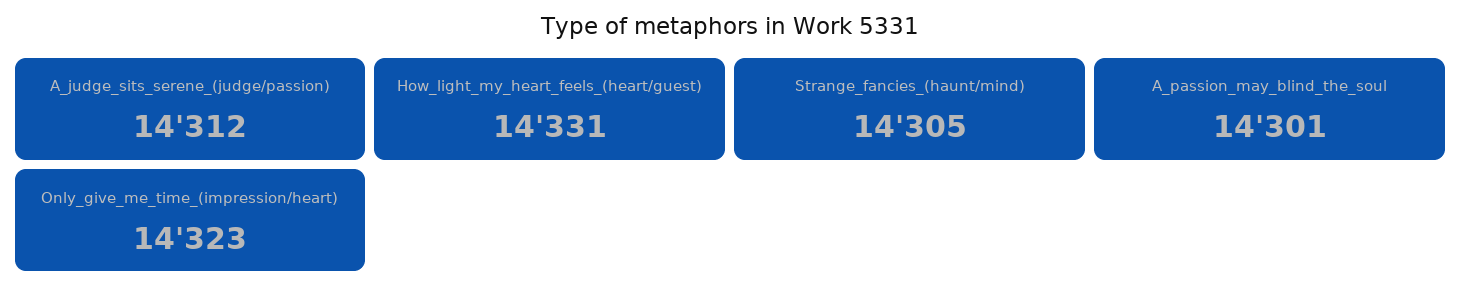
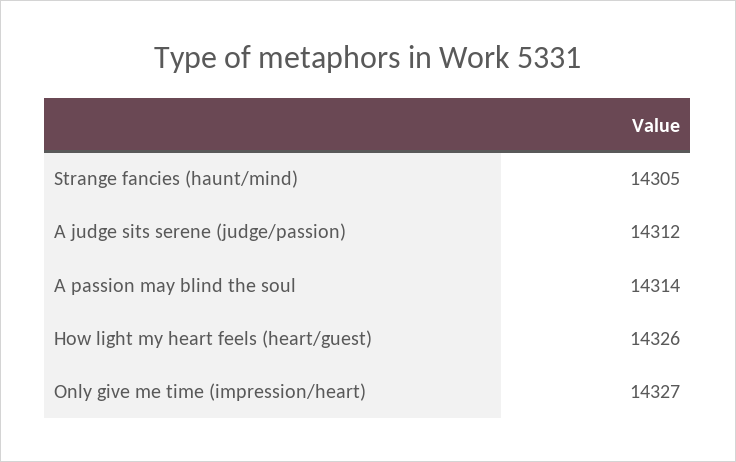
How_light_my_heart_feels_(heart/guest): 14331 -> 14326
A_passion_may_blind_the_soul: 14301 -> 14314
Only_give_me_time_(impression/heart): 14323 -> 14327

